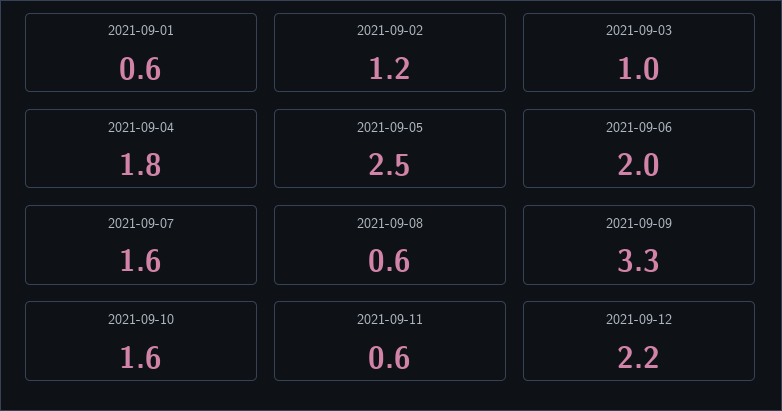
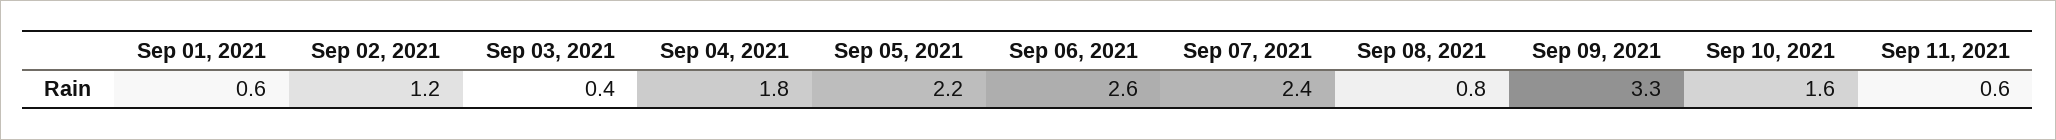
2021-09-03: 1 -> 0.4
2021-09-05: 2.5 -> 2.2
2021-09-06: 2 -> 2.6
2021-09-07: 1.6 -> 2.4
2021-09-08: 0.6 -> 0.8
2021-09-12: 2.2 -> none

